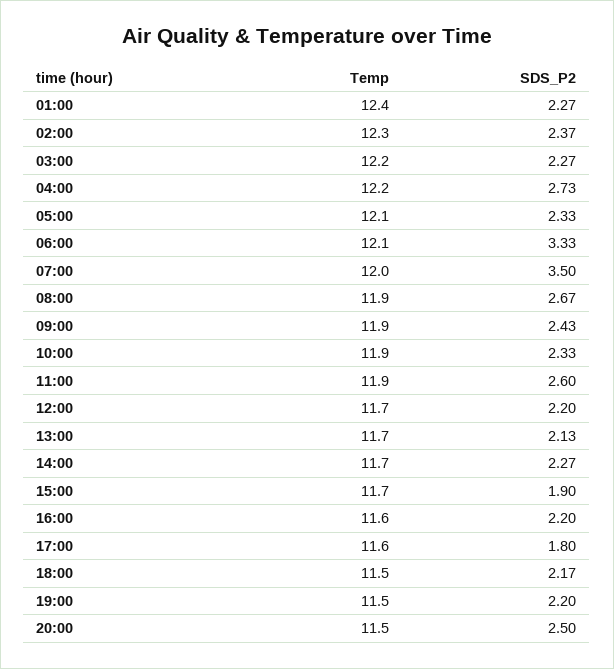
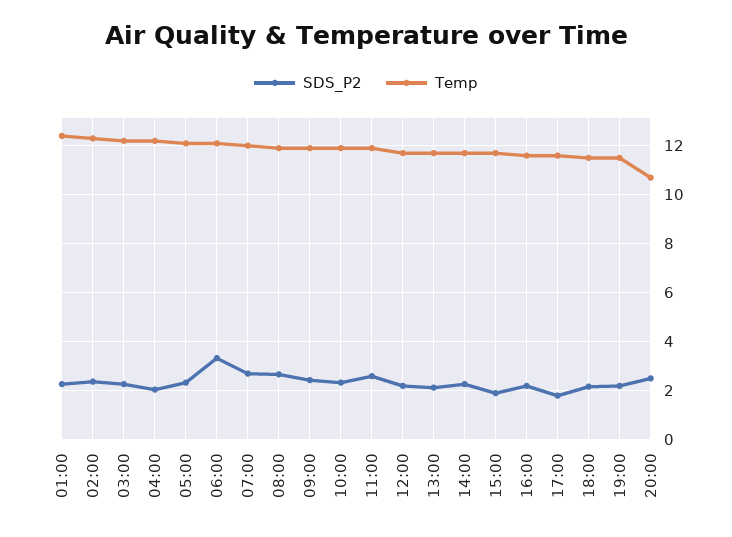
SDS_P2, 04:00: 2.73 -> 2
SDS_P2, 07:00: 3.5 -> 2.75
Temp, 20:00: 11.5 -> 10.75

